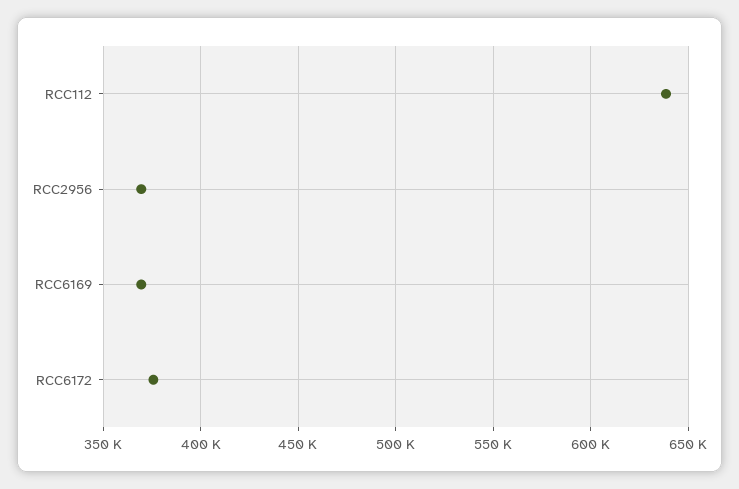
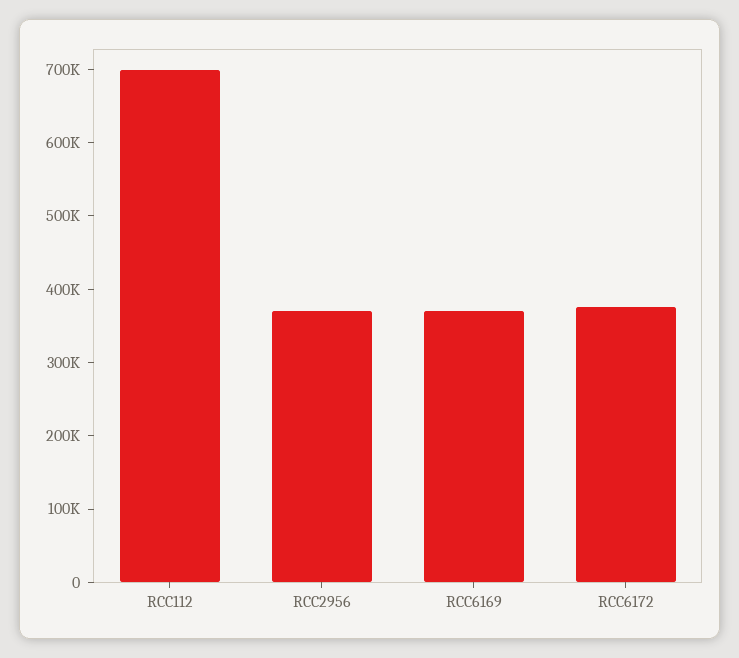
RCC112: 640000 -> 700000

